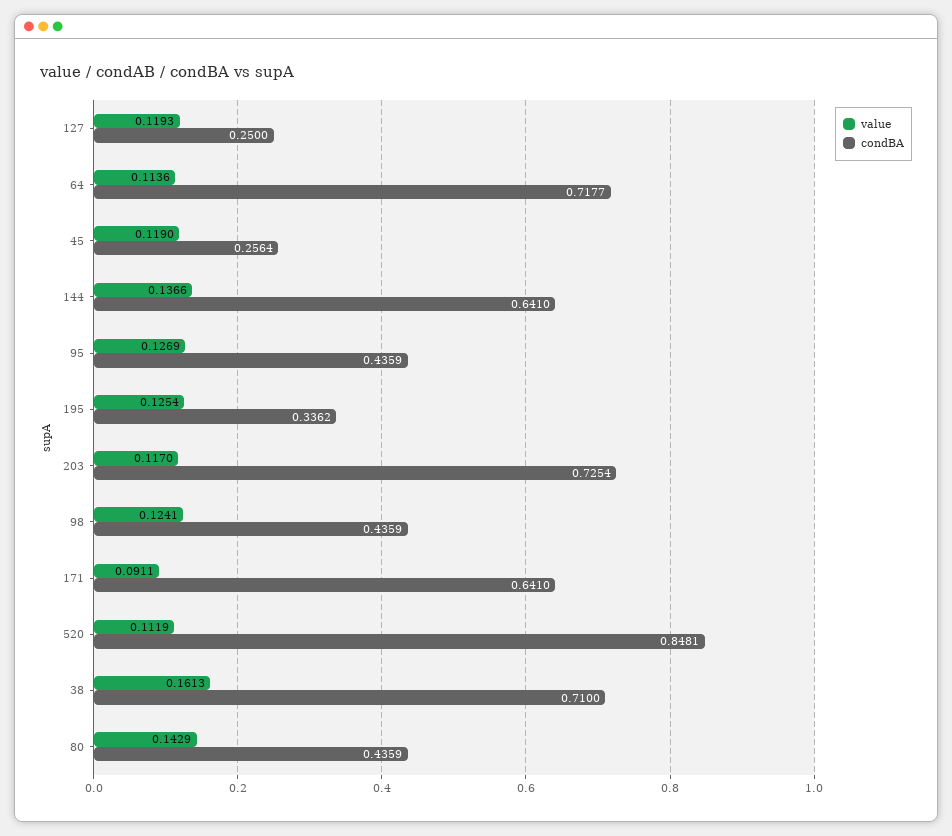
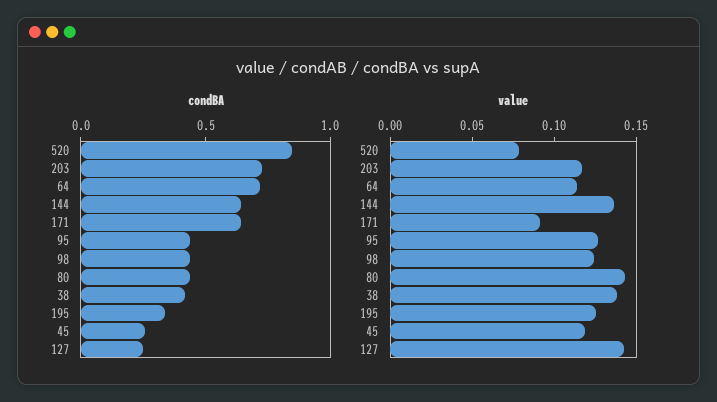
value, 127: 0.1193 -> 0.14
value, 520: 0.1119 -> 0.08
value, 38: 0.1613 -> 0.14
condBA, 38: 0.71 -> 0.4

